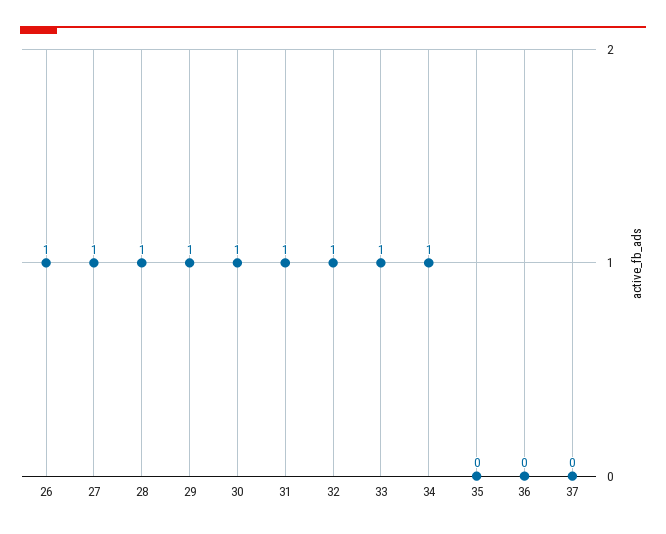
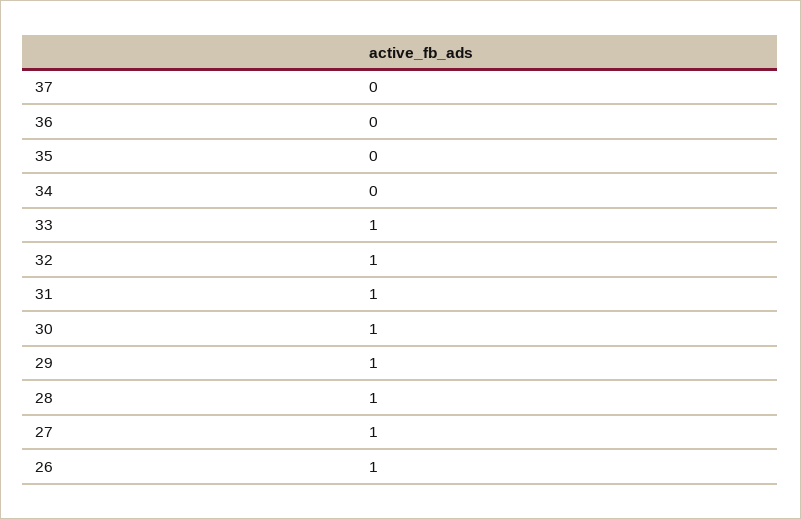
34: 1 -> 0

